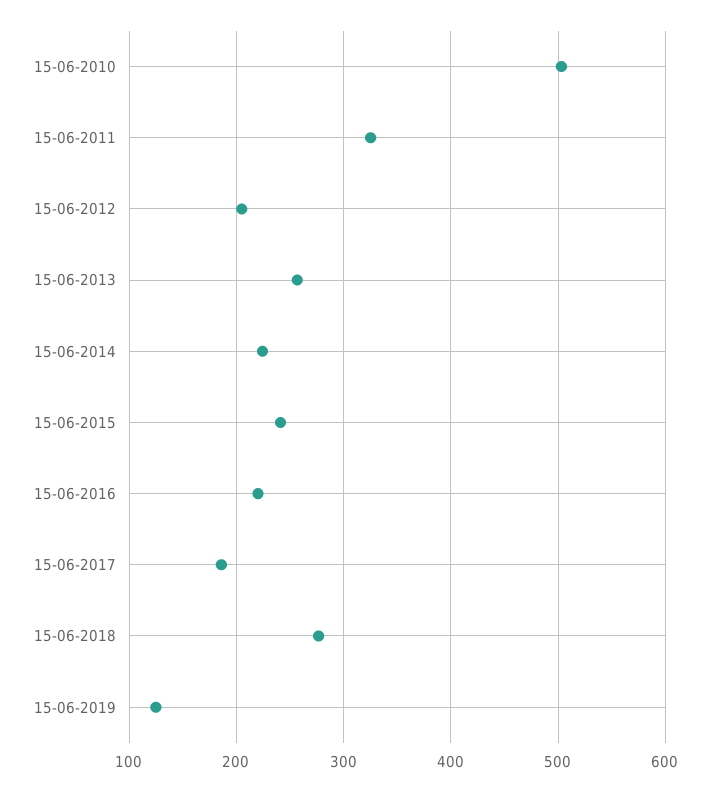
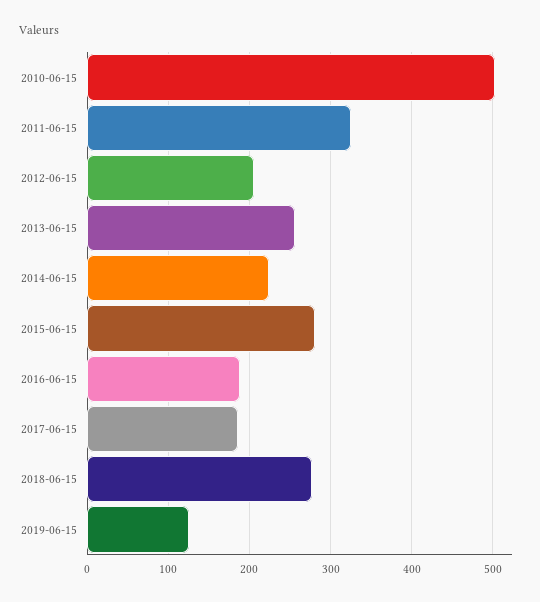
15-06-2015: 240 -> 280
15-06-2016: 220 -> 190

